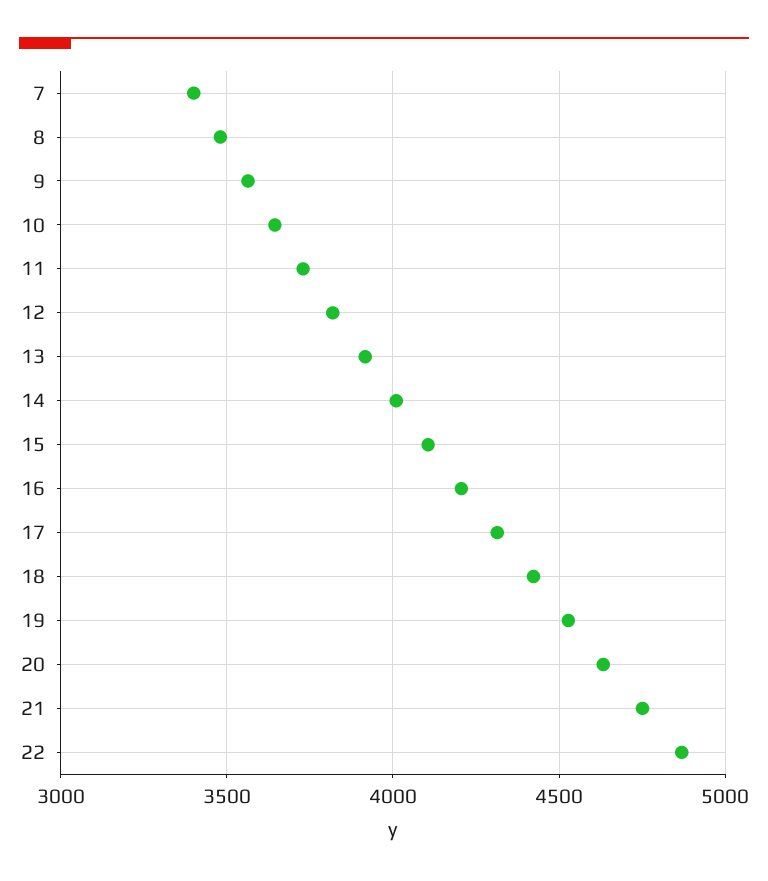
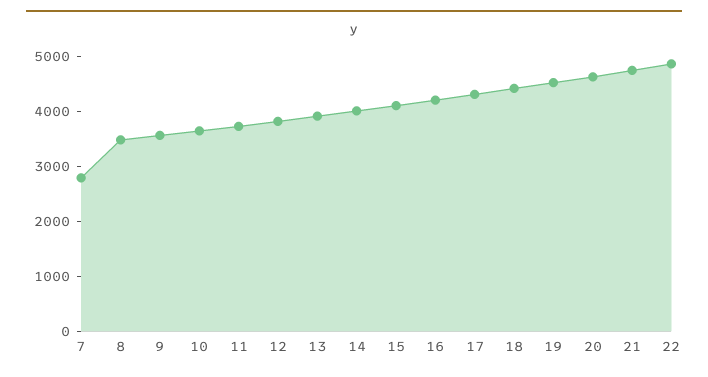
7: 3400 -> 2800

